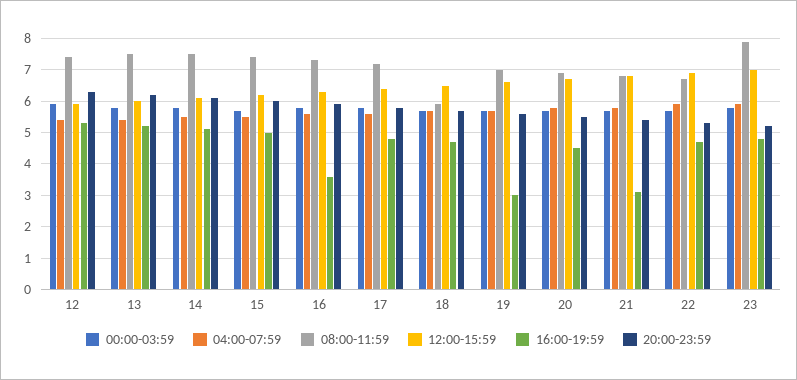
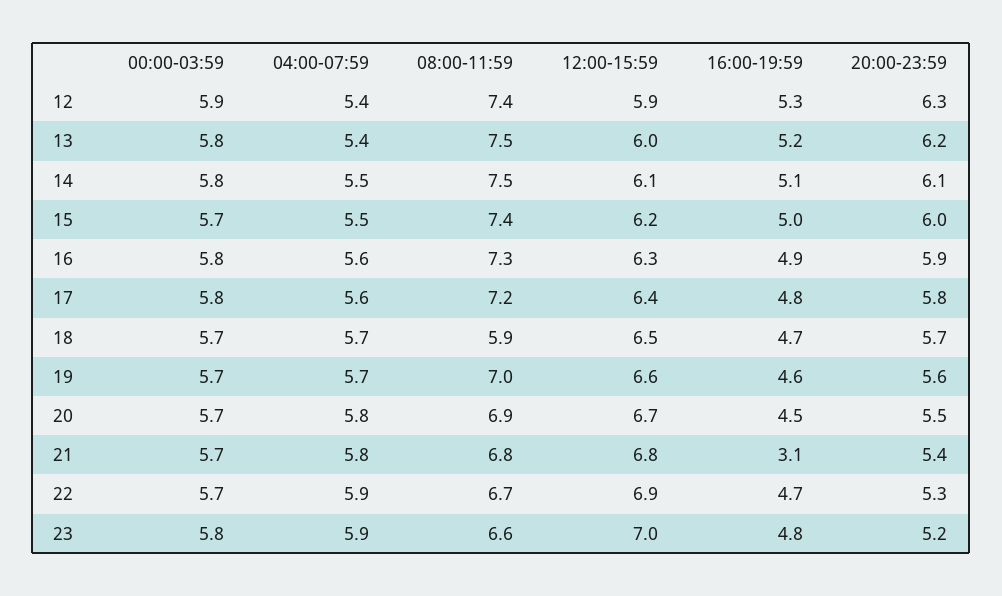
16:00-19:59, 16: 3.5 -> 4.9
16:00-19:59, 19: 3 -> 4.6
08:00-11:59, 23: 8 -> 6.6

